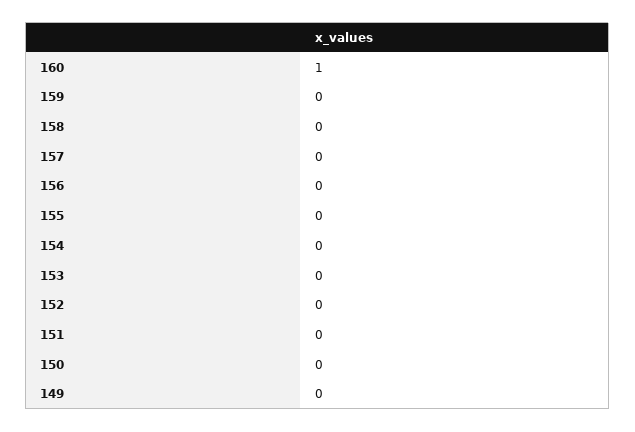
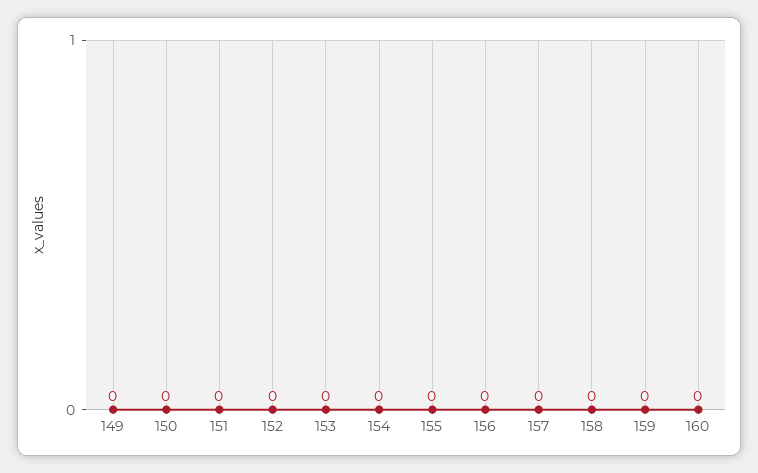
160: 1 -> 0

